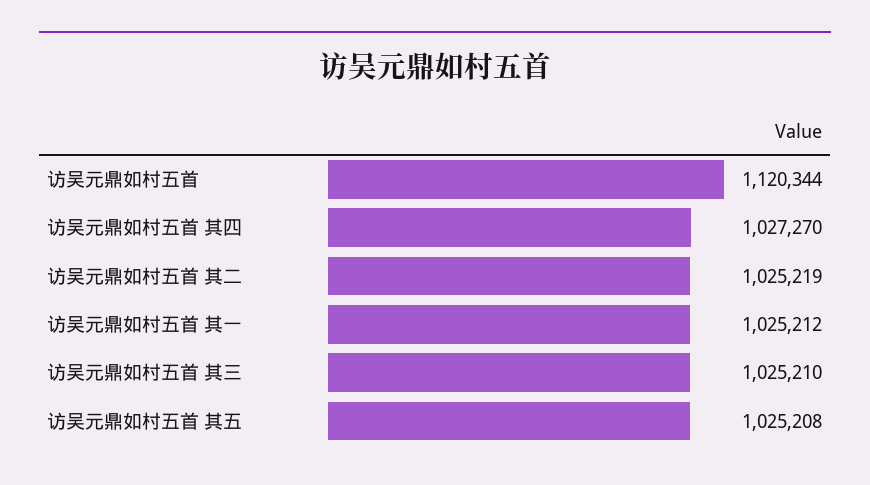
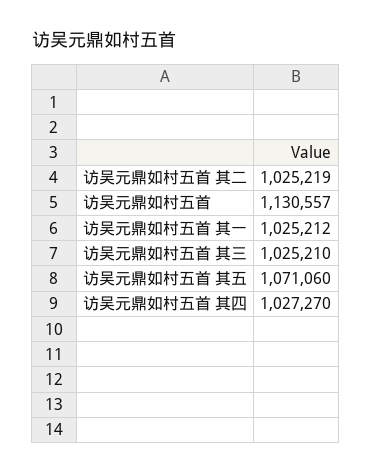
访吴元鼎如村五首: 1120344 -> 1130557
访吴元鼎如村五首 其五: 1025208 -> 1071060

